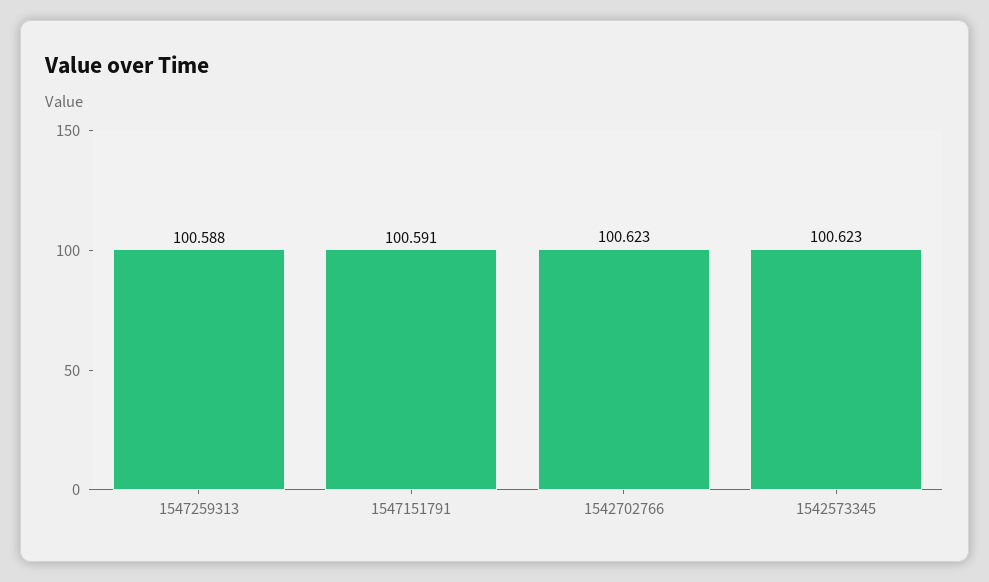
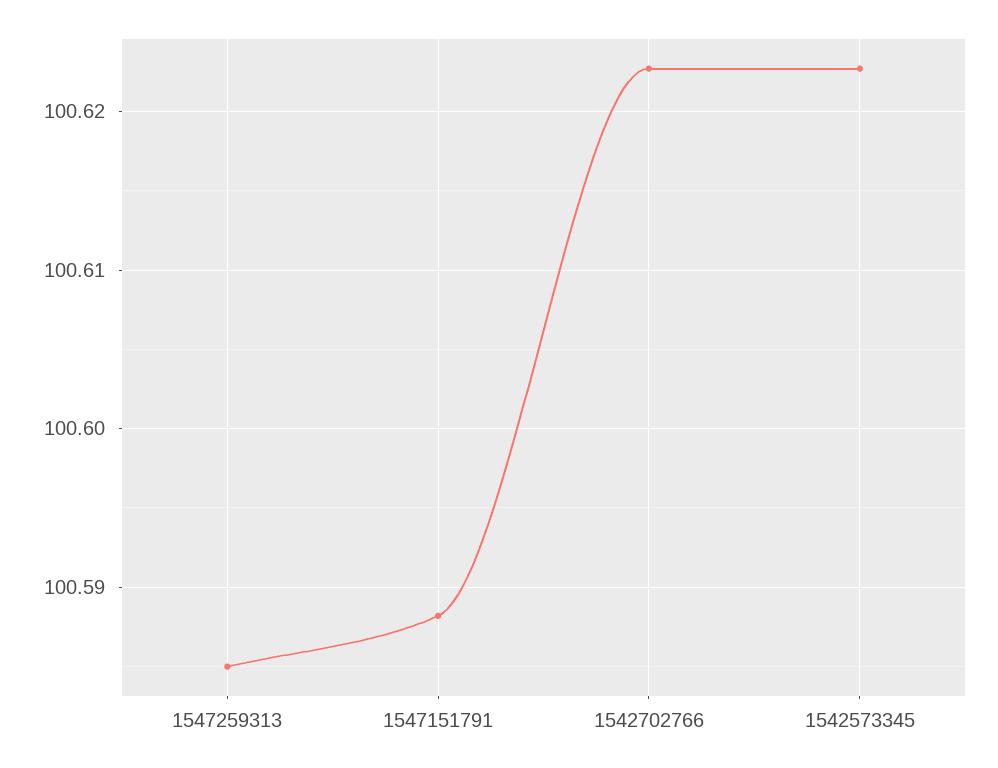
1547259313: 100.588 -> 100.585
1547151791: 100.591 -> 100.588

